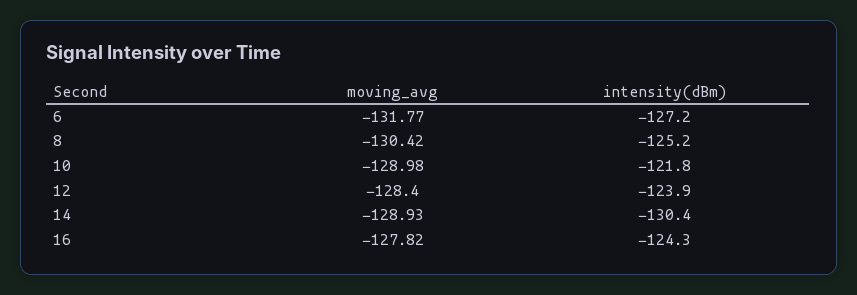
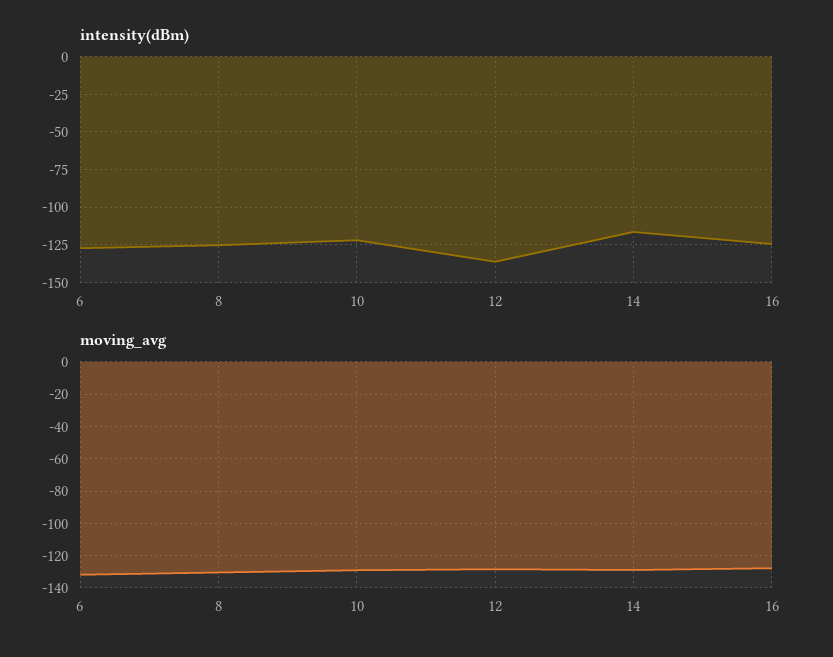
intensity(dBm), 12: -123.9 -> -135
intensity(dBm), 14: -130.4 -> -115

